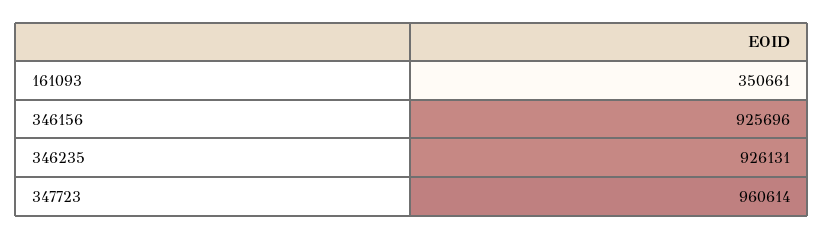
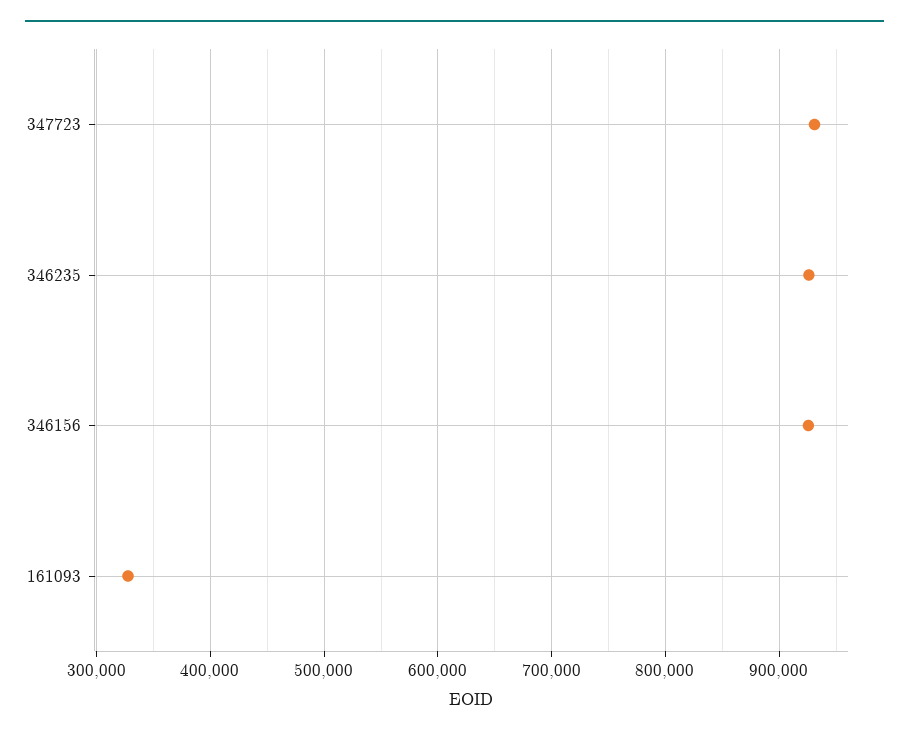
161093: 350661 -> 330000
347723: 960614 -> 930000

